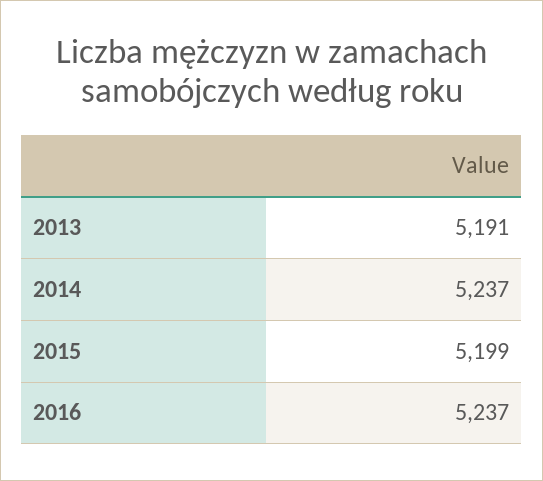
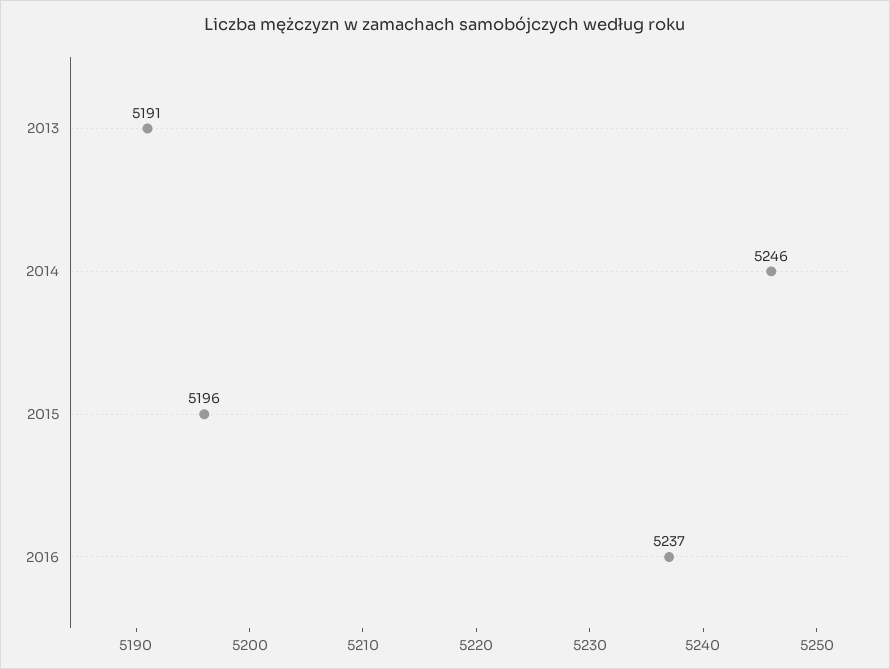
2014: 5237 -> 5246
2015: 5199 -> 5196

